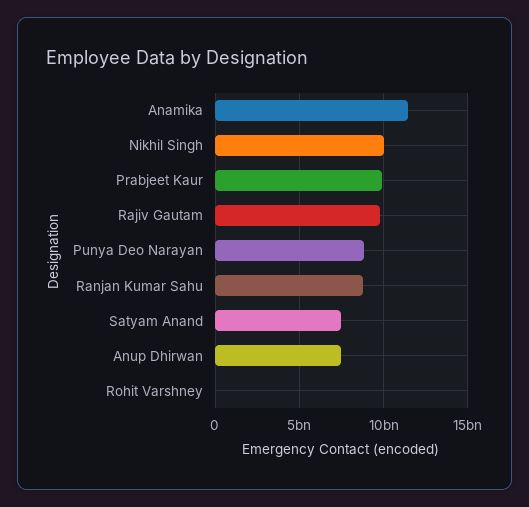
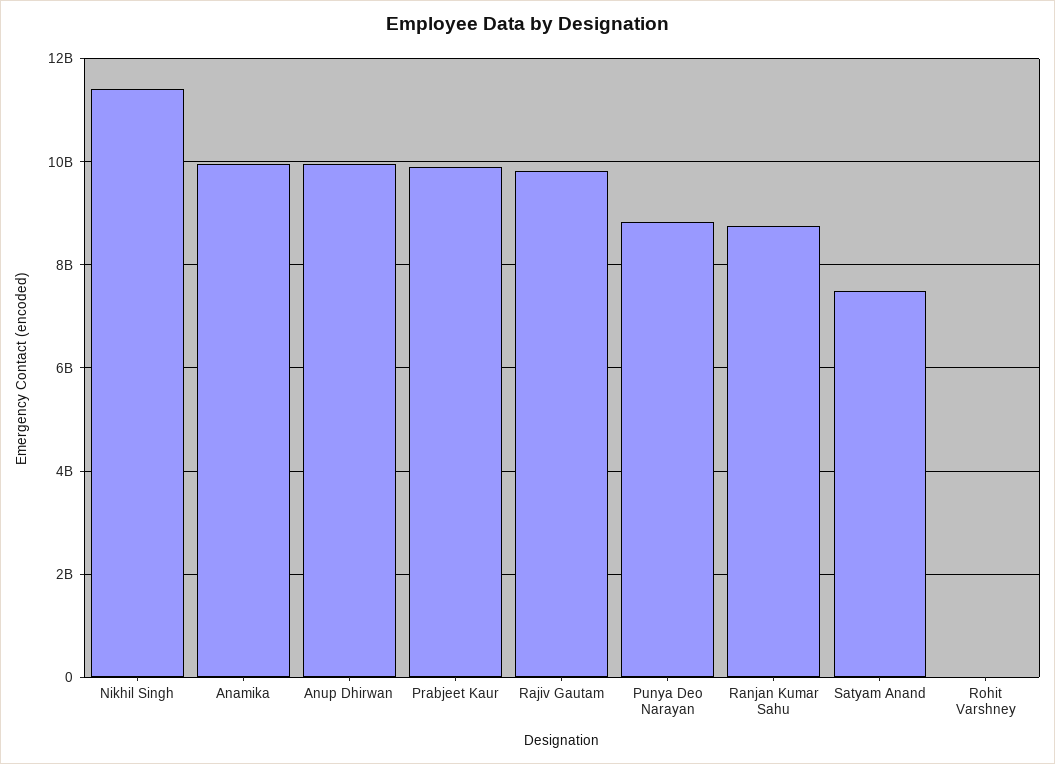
Anamika: 11500000000 -> 10000000000
Nikhil Singh: 10000000000 -> 11400000000
Anup Dhirwan: 7500000000 -> 10000000000

